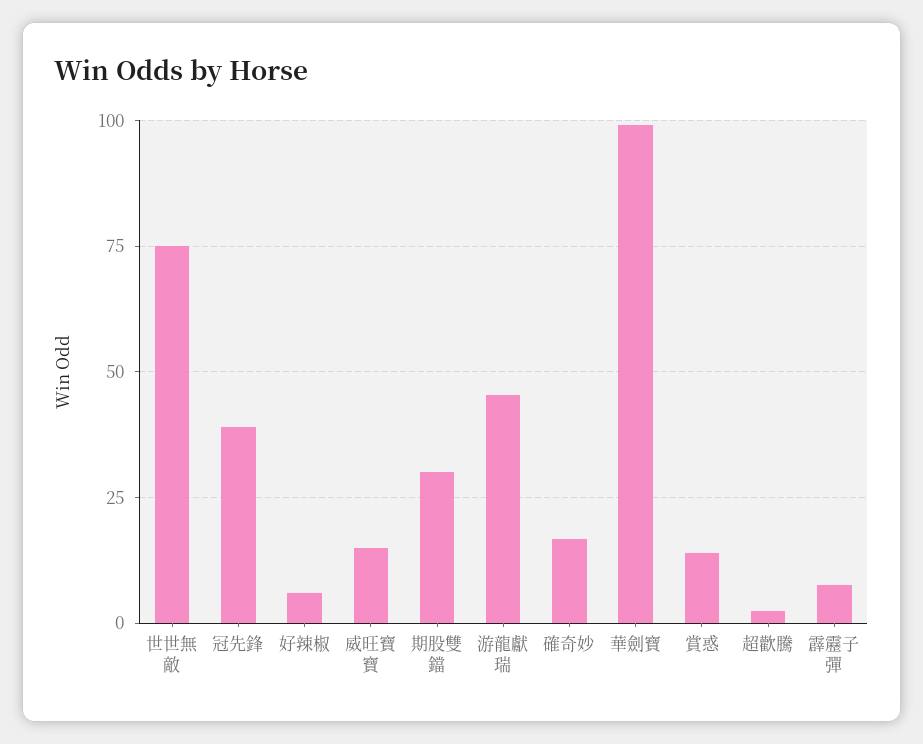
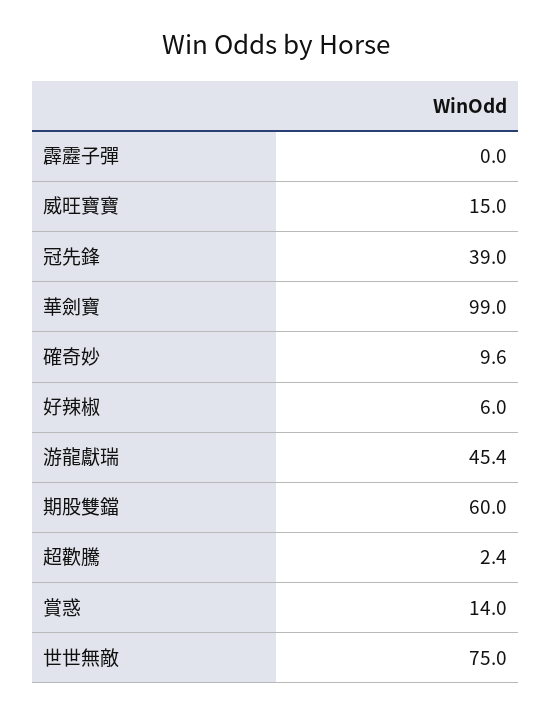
期股雙鐺: 30 -> 60
確奇妙: 17.5 -> 9.6
霹靂子彈: 7.5 -> 0

